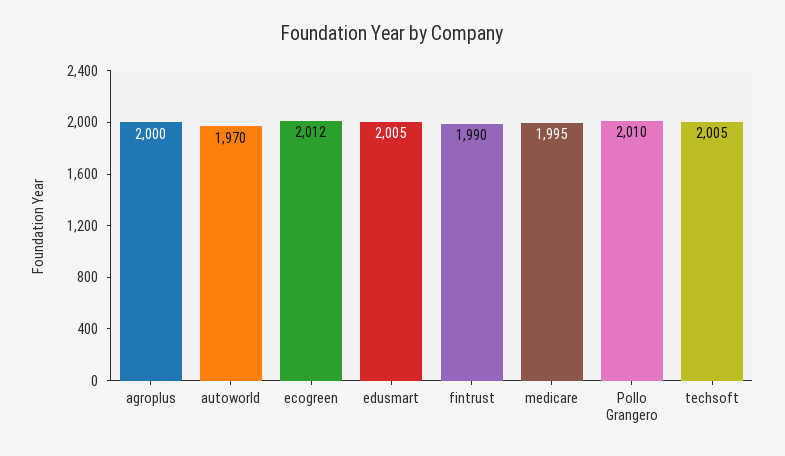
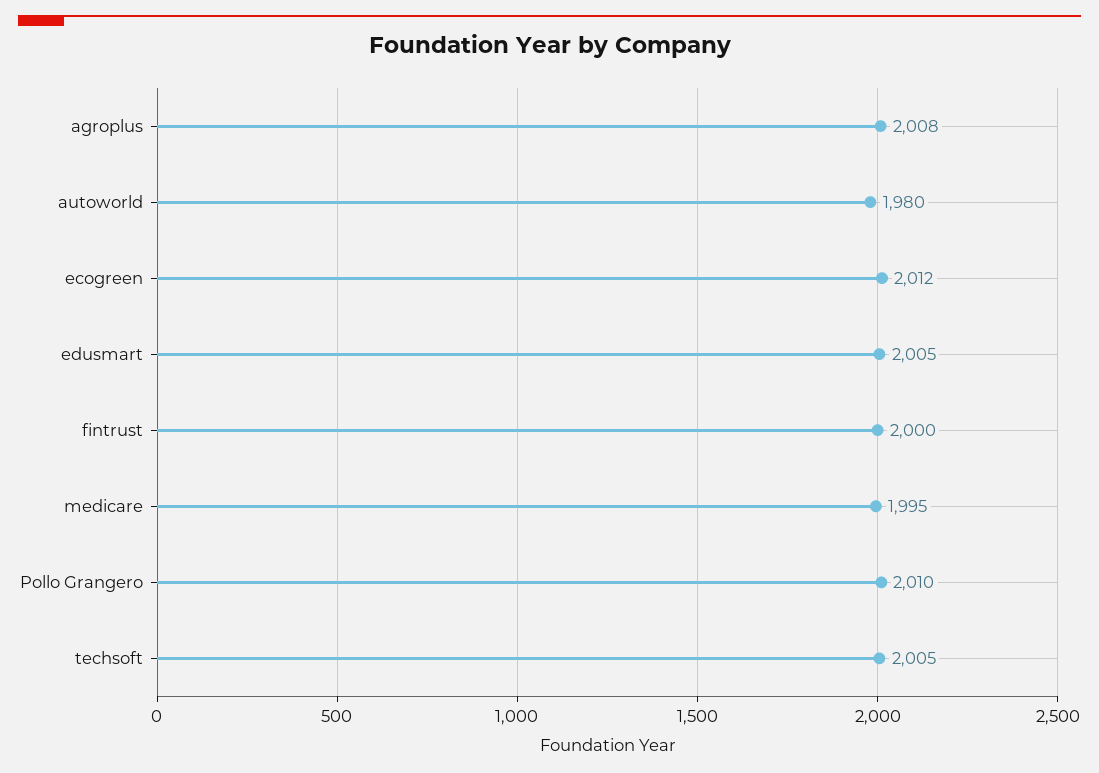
agroplus: 2000 -> 2008
autoworld: 1970 -> 1980
fintrust: 1990 -> 2000

